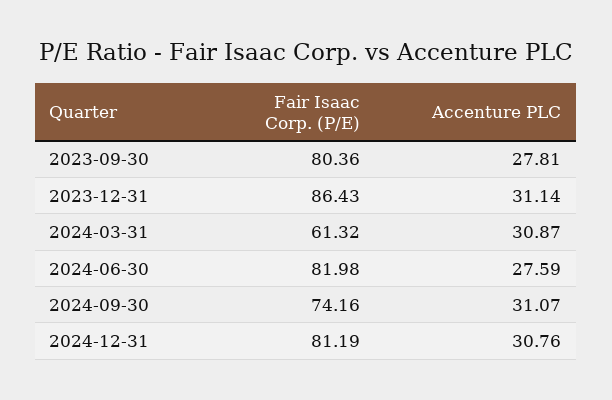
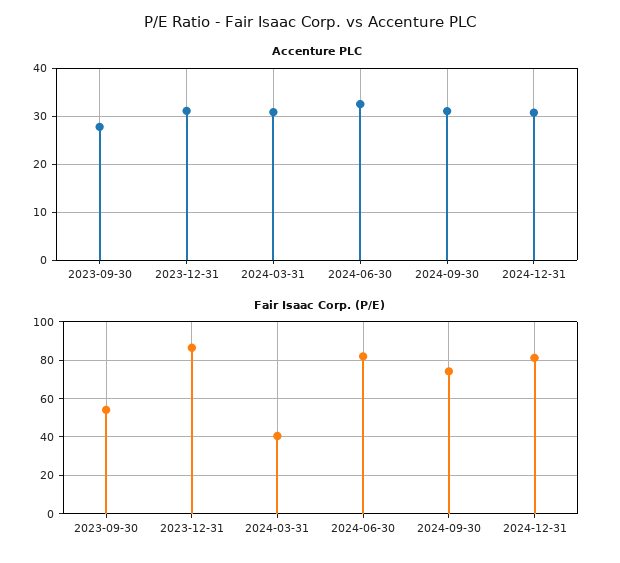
Fair Isaac Corp. (P/E), 2023-09-30: 80.36 -> 55
Fair Isaac Corp. (P/E), 2024-03-31: 61.32 -> 40
Accenture PLC, 2024-06-30: 27.59 -> 32

